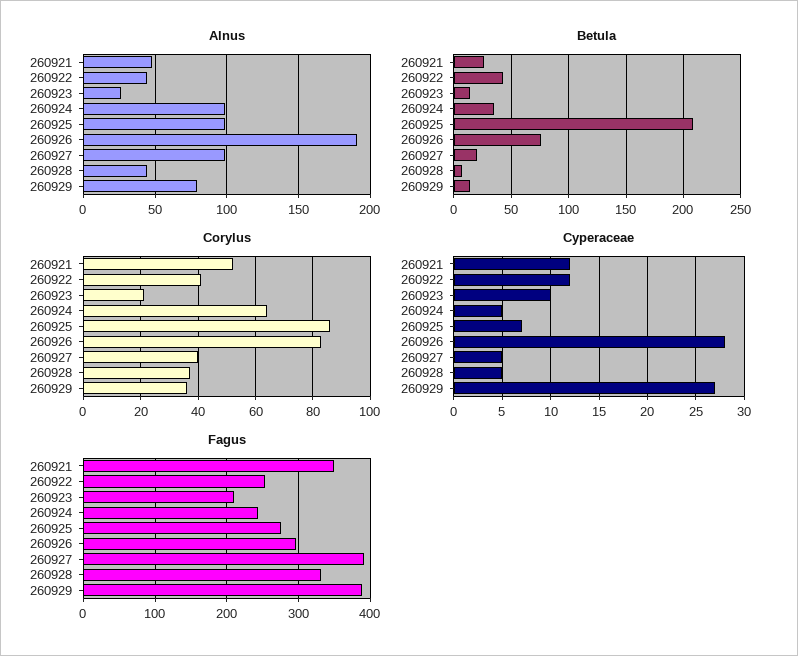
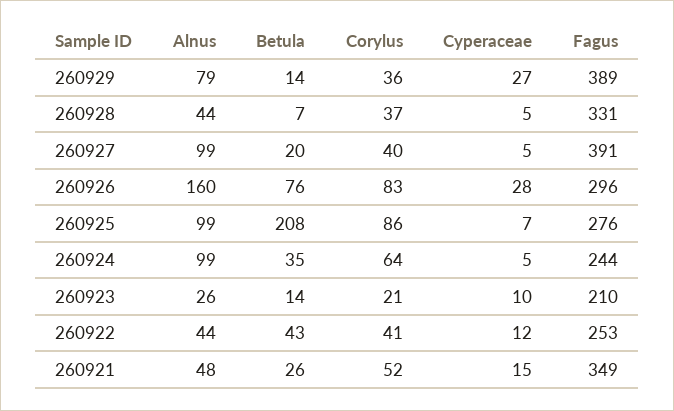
Alnus, 260926: 190 -> 160
Cyperaceae, 260921: 12 -> 15

